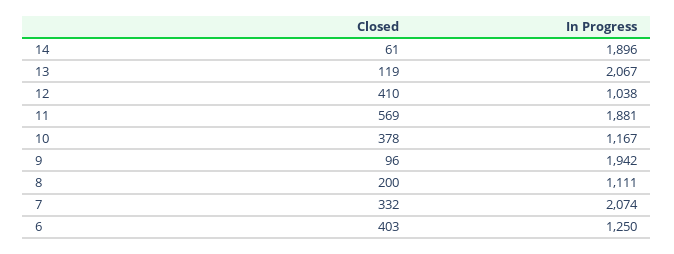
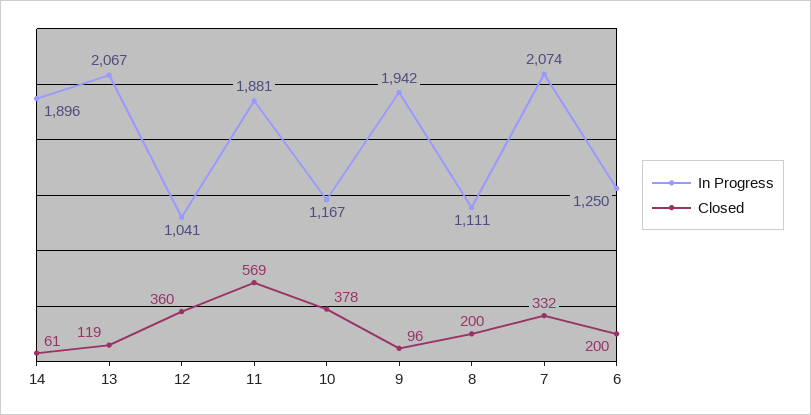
Closed, 12: 410 -> 360
In Progress, 12: 1038 -> 1041
Closed, 6: 403 -> 200

